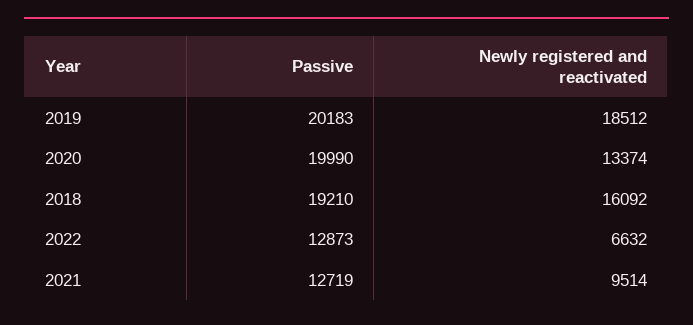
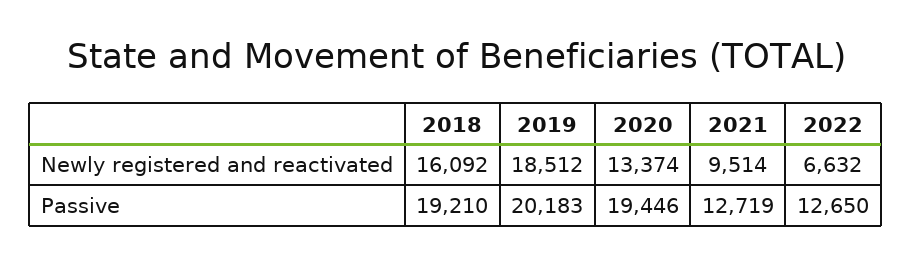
Passive, 2020: 19990 -> 19446
Passive, 2022: 12873 -> 12650

